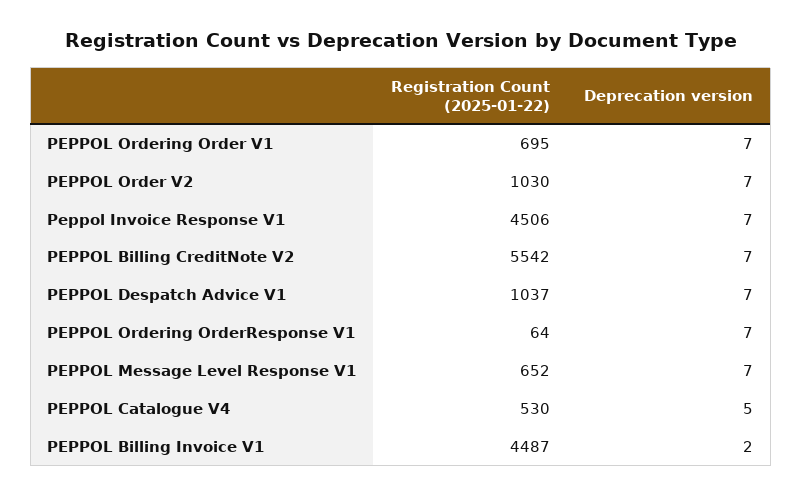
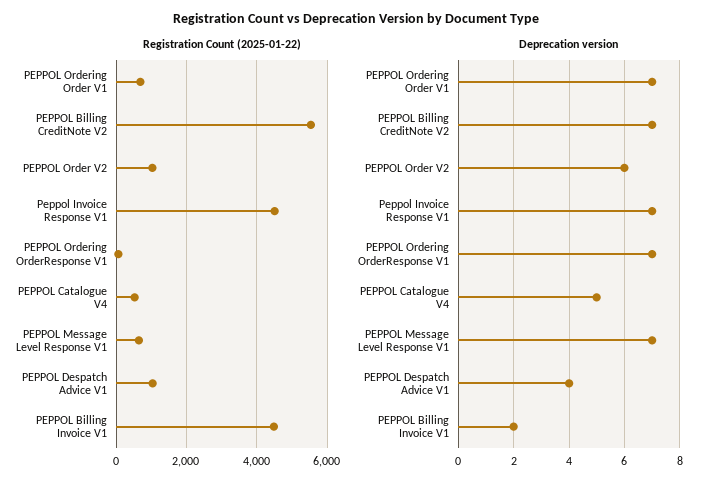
Deprecation version, PEPPOL Order V2: 7 -> 6
Deprecation version, PEPPOL Despatch Advice V1: 7 -> 4

